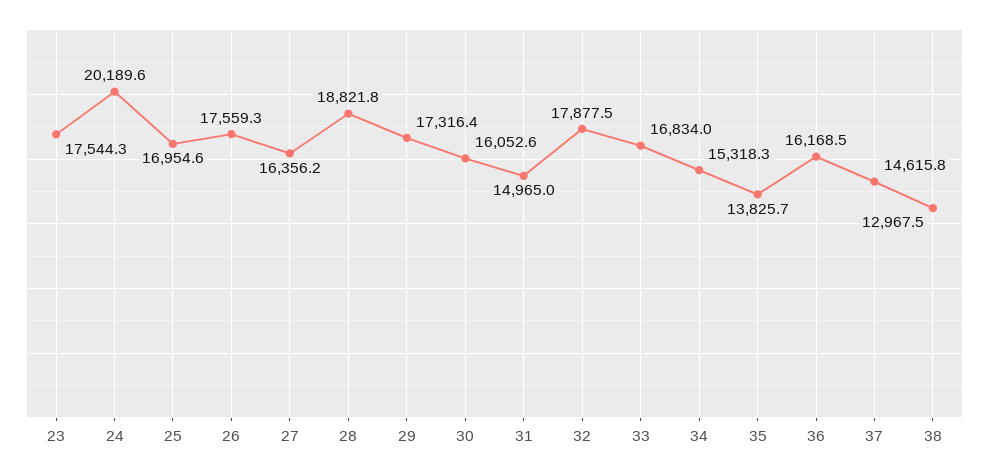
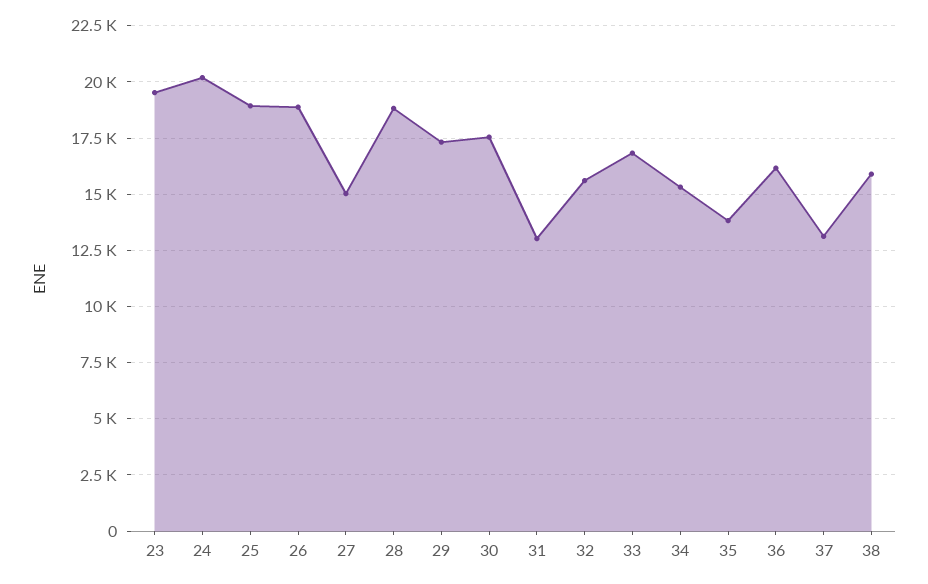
23: 17544.3 -> 19500
25: 16954.6 -> 19000
26: 17559.3 -> 19000
27: 16356.2 -> 15000
30: 16052.6 -> 17500
31: 14965 -> 13000
32: 17877.5 -> 15500
37: 14615.8 -> 13000
38: 12967.5 -> 16000

